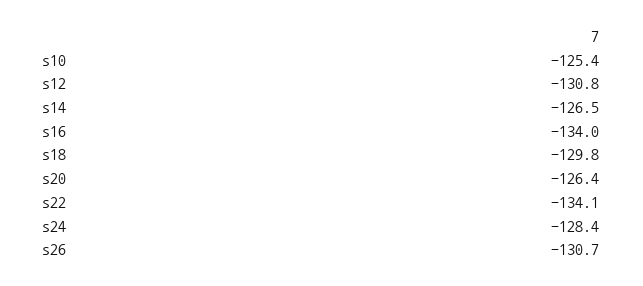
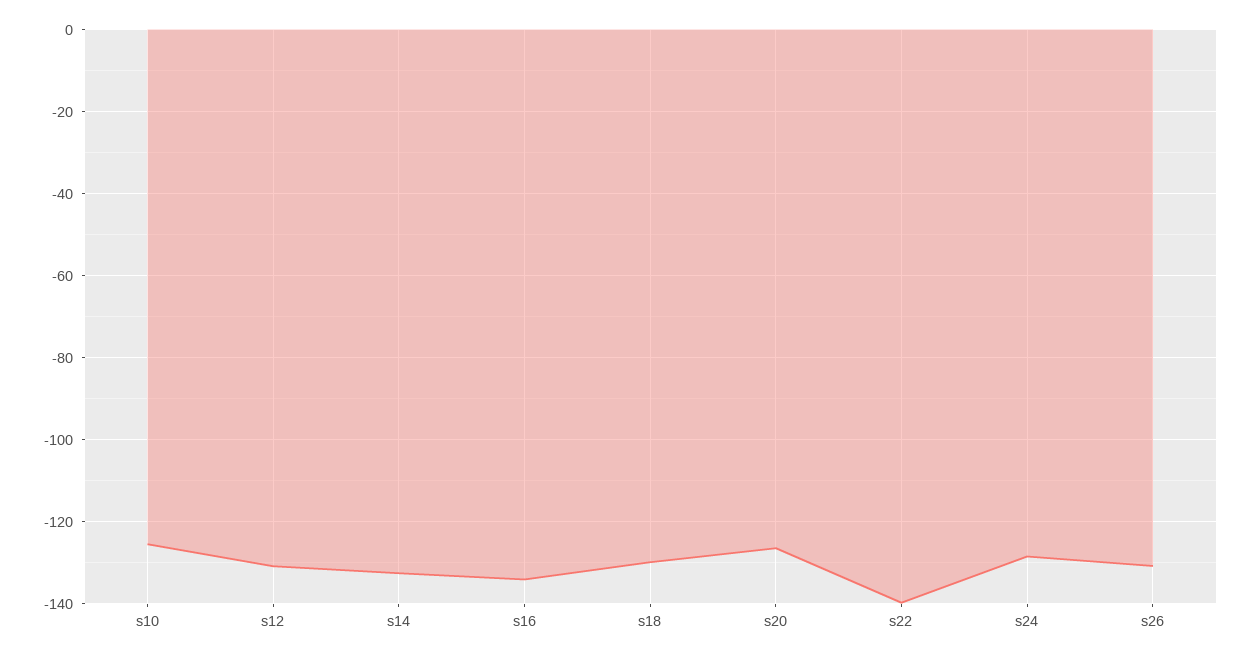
s14: -126.5 -> -132
s22: -134.1 -> -140

